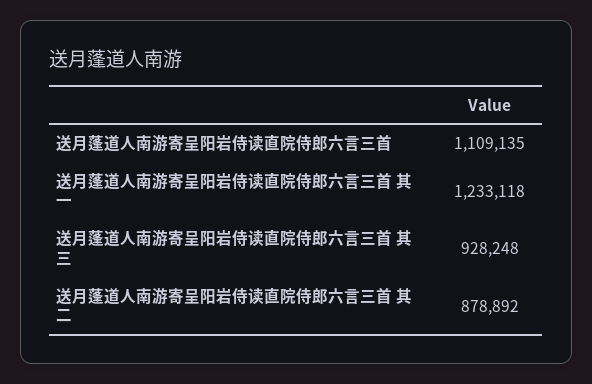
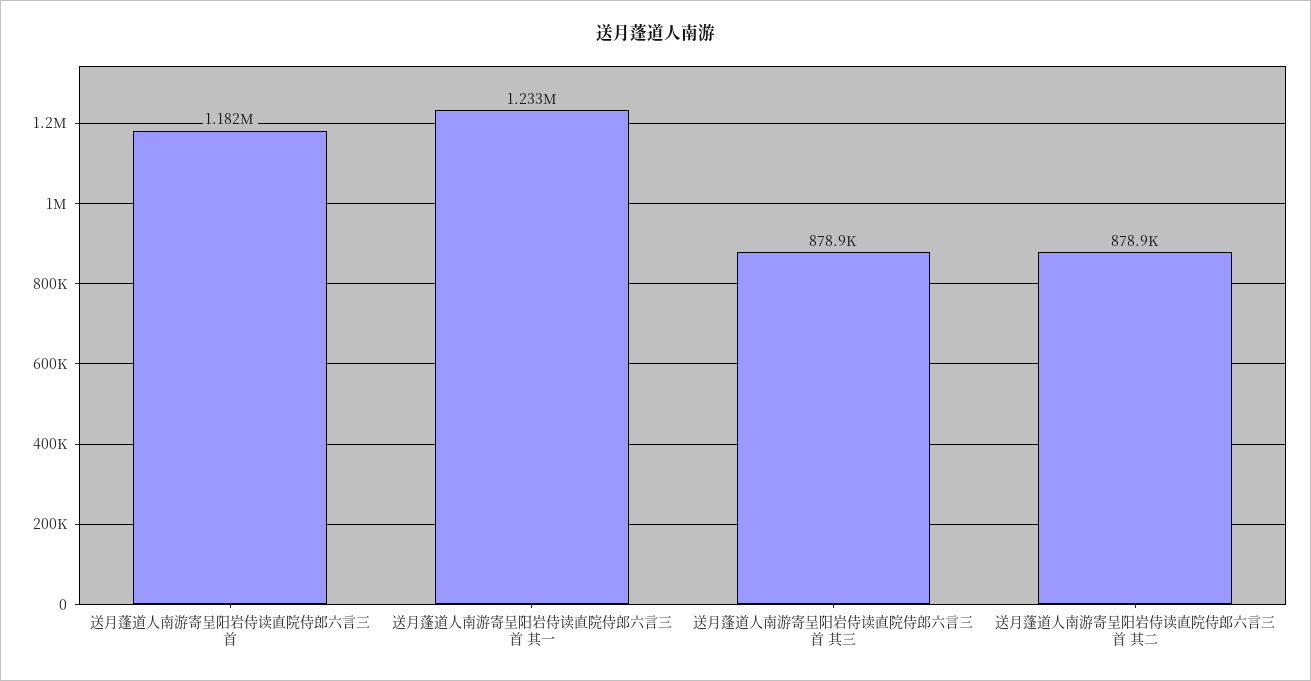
送月蓬道人南游寄呈阳岩侍读直院侍郎六言三首: 1109135 -> 1182000
送月蓬道人南游寄呈阳岩侍读直院侍郎六言三首 其三: 928248 -> 878900

